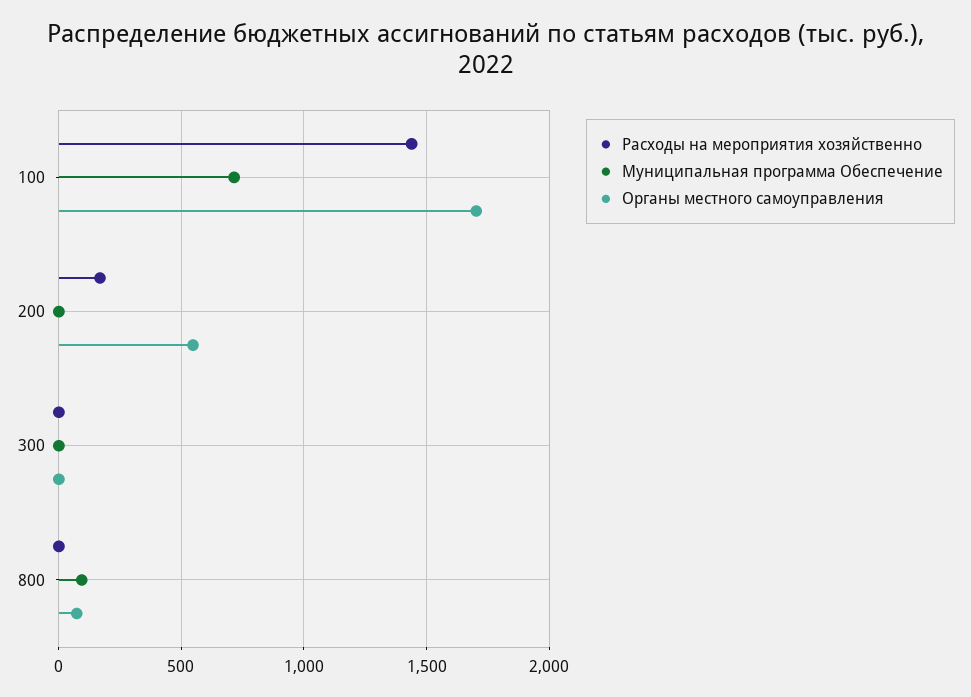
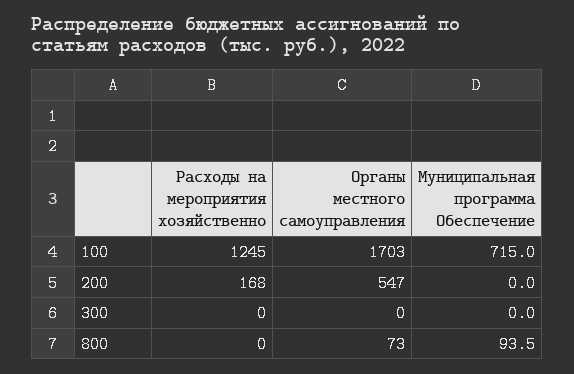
Расходы на мероприятия хозяйственно, 100: 1450 -> 1245

